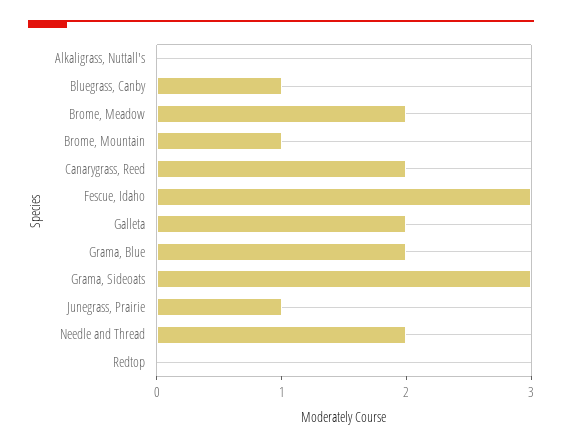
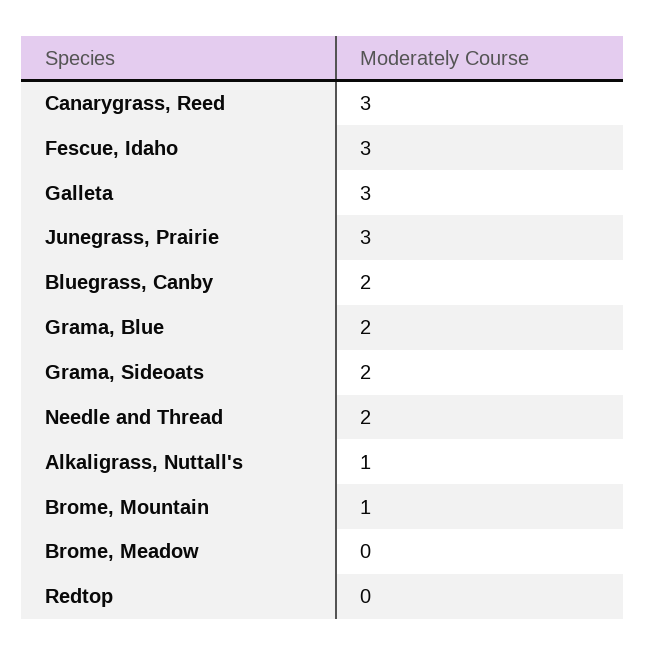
Alkaligrass, Nuttall's: 0 -> 1
Bluegrass, Canby: 1 -> 2
Brome, Meadow: 2 -> 0
Canarygrass, Reed: 2 -> 3
Galleta: 2 -> 3
Grama, Sideoats: 3 -> 2
Junegrass, Prairie: 1 -> 3

